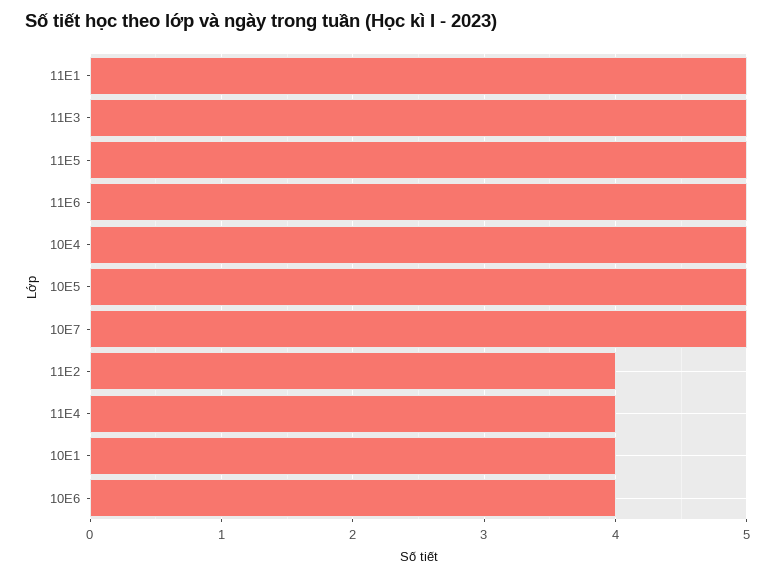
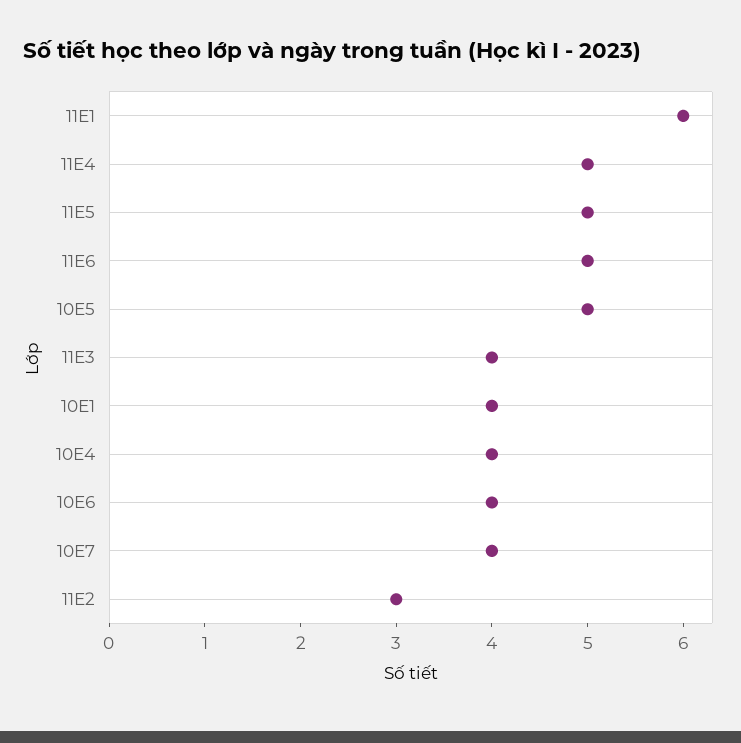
11E1: 5 -> 6
11E3: 5 -> 4
10E4: 5 -> 4
10E7: 5 -> 4
11E2: 4 -> 3
11E4: 4 -> 5

